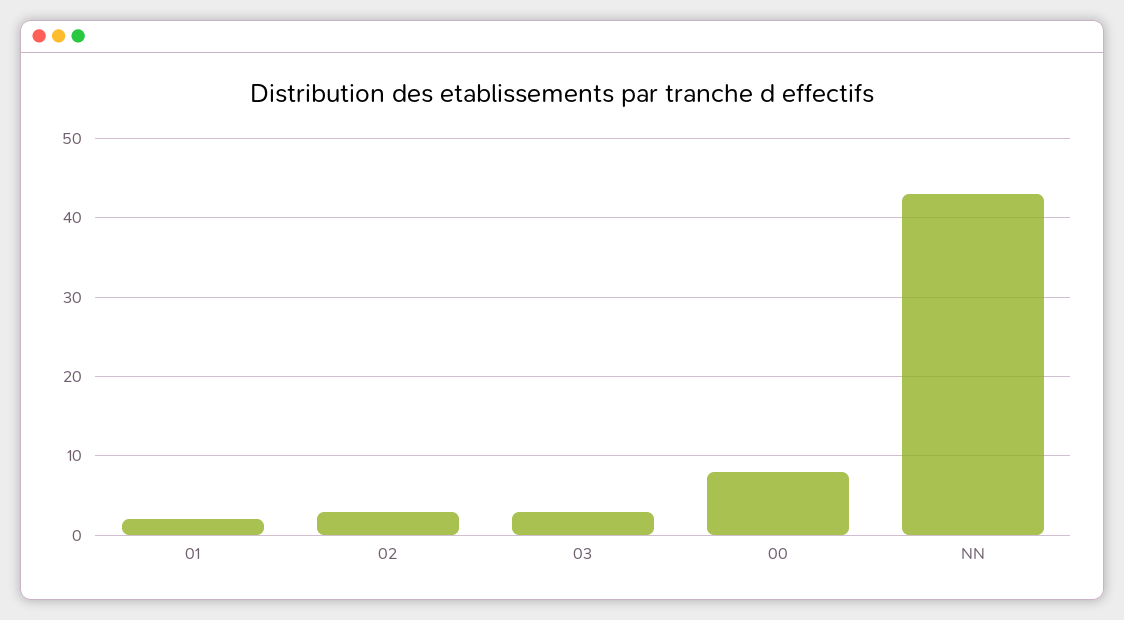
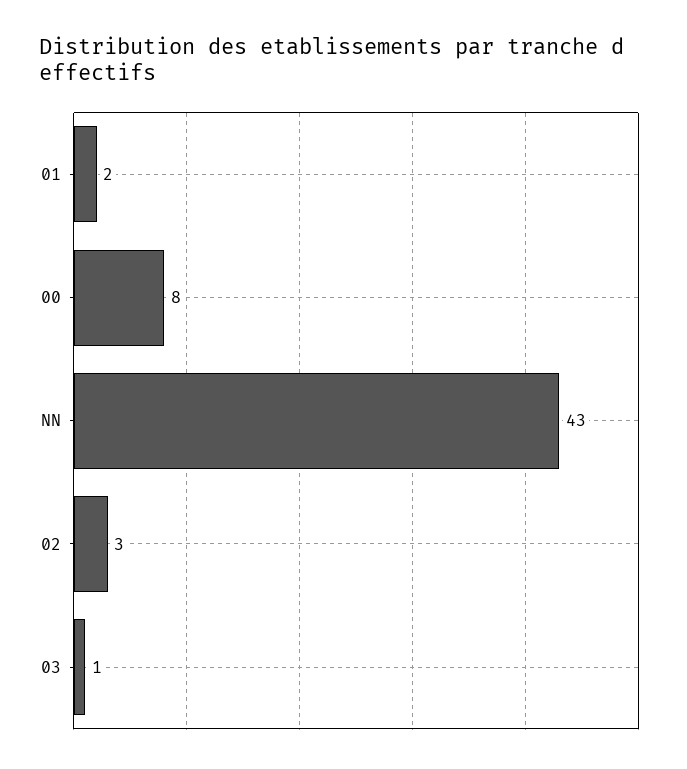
03: 3 -> 1

